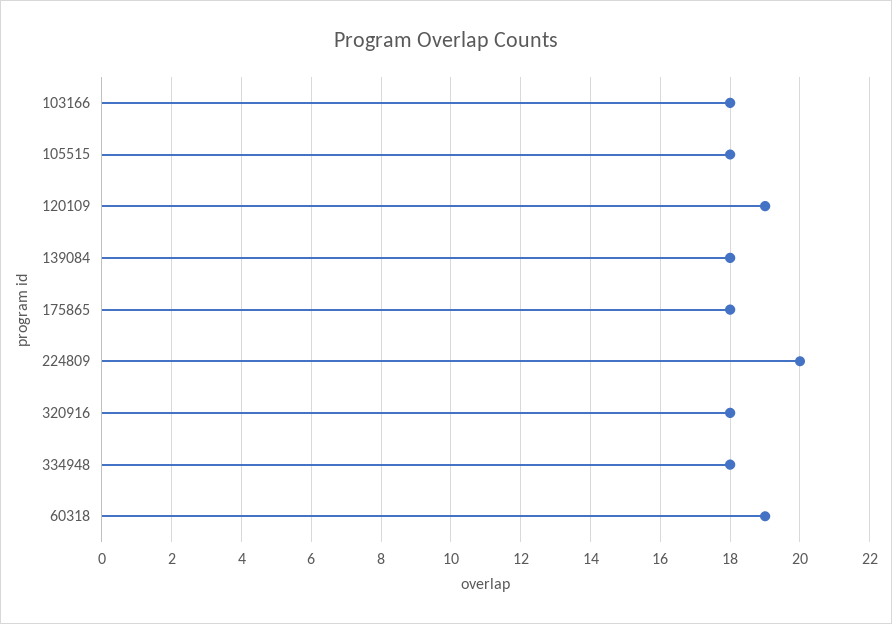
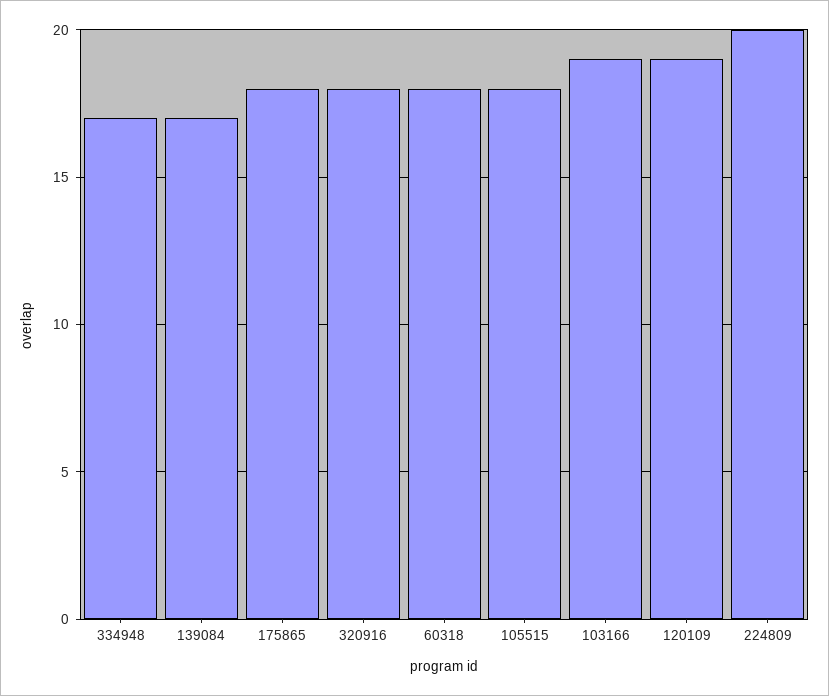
103166: 18 -> 19
139084: 18 -> 17
334948: 18 -> 17
60318: 19 -> 18

